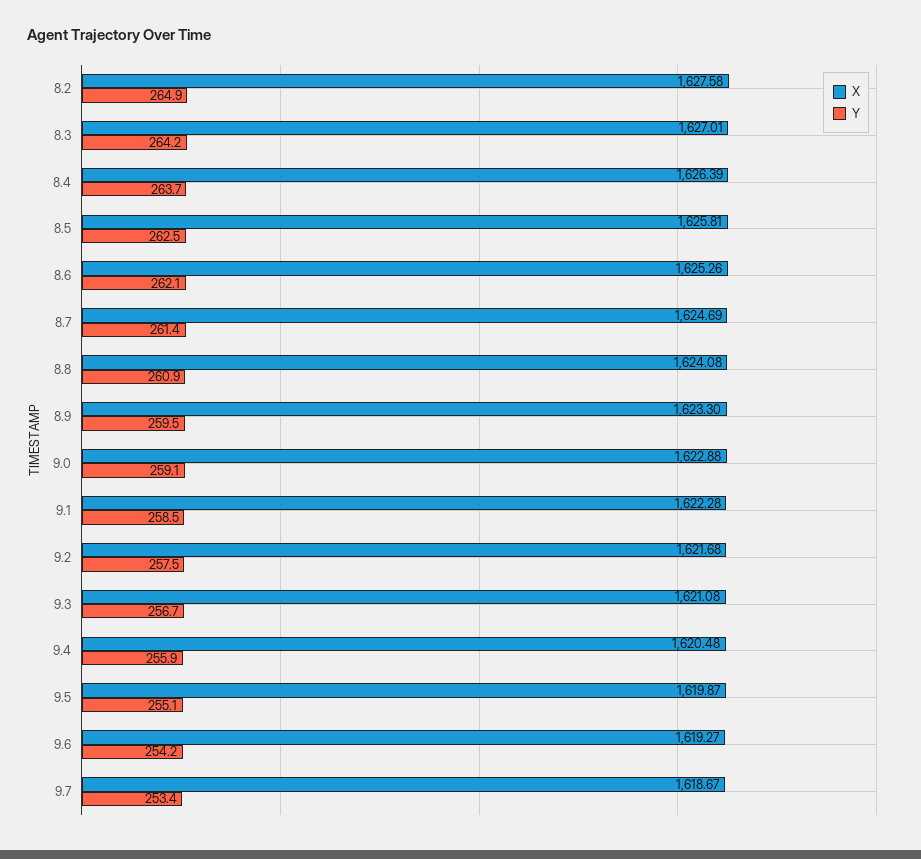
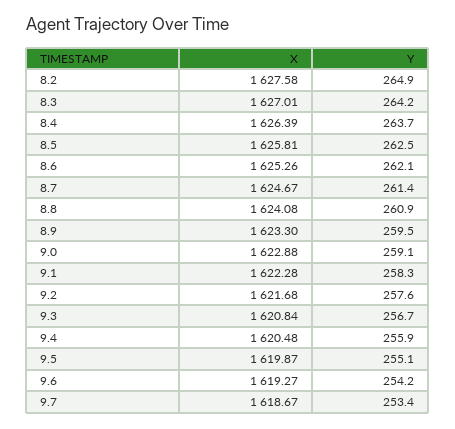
X, 8.7: 1624.69 -> 1624.67
Y, 9.1: 258.5 -> 258.3
Y, 9.2: 257.5 -> 257.6
X, 9.3: 1621.08 -> 1620.84

